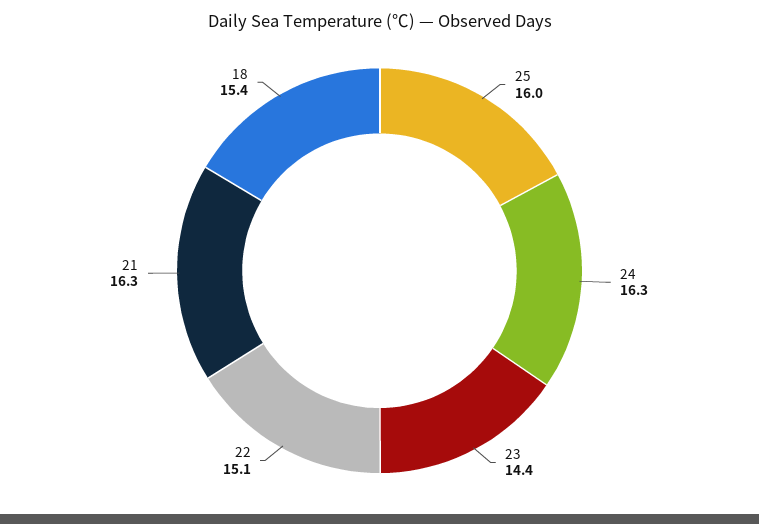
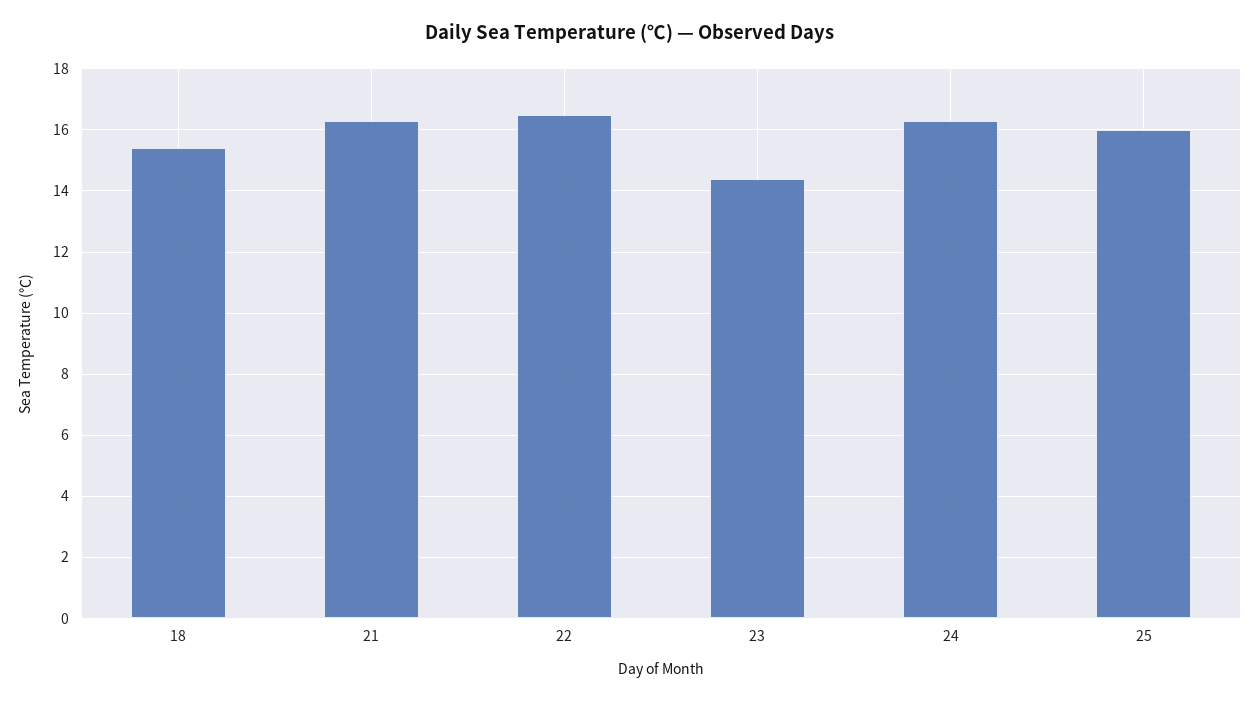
22: 15.1 -> 16.5

